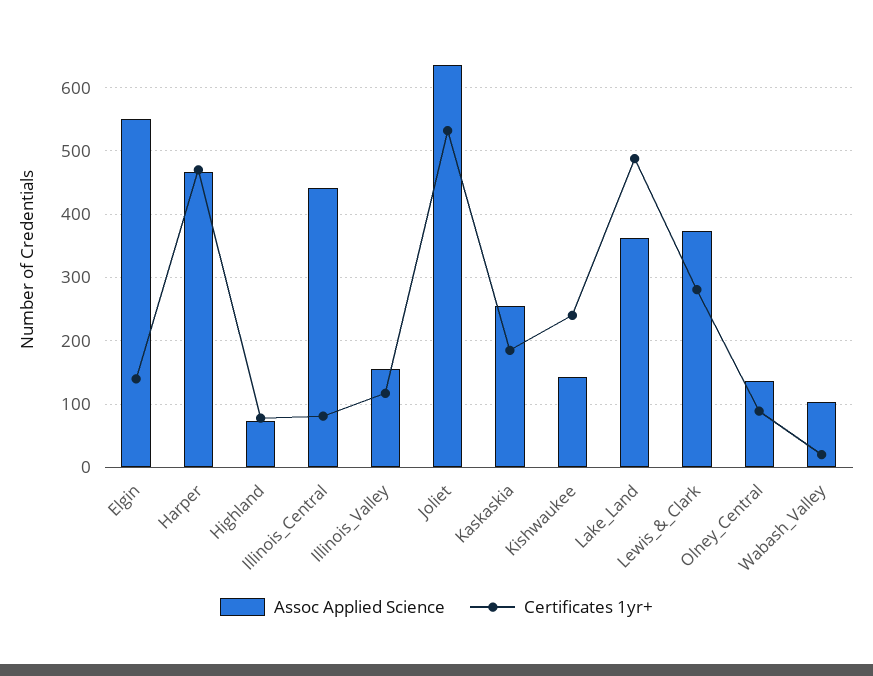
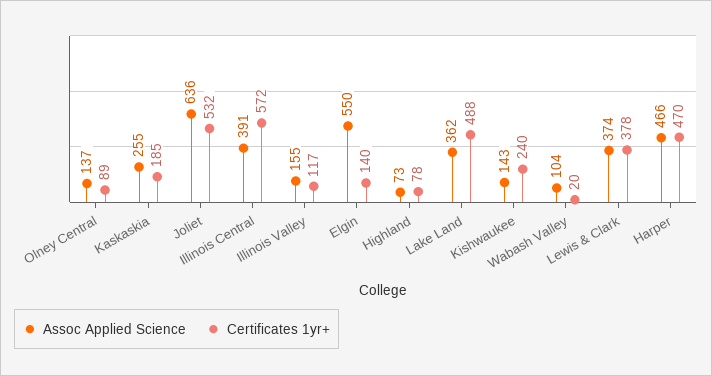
Assoc Applied Science, Illinois_Central: 440 -> 391
Certificates 1yr+, Illinois_Central: 80 -> 572
Certificates 1yr+, Lewis_&_Clark: 280 -> 378

